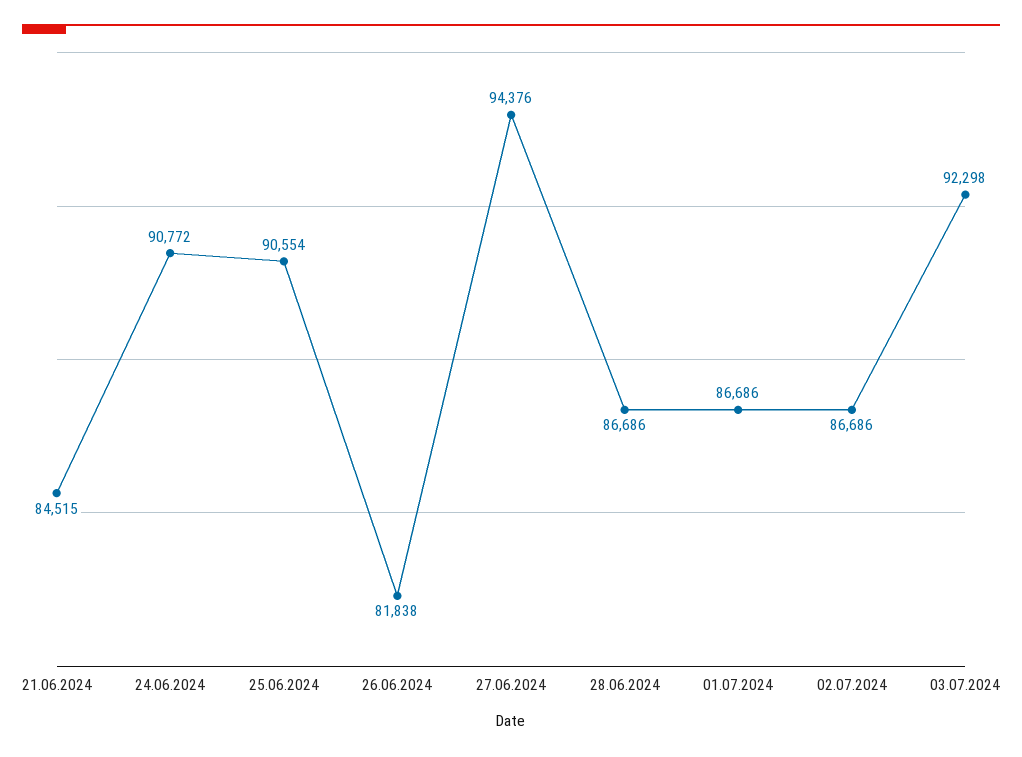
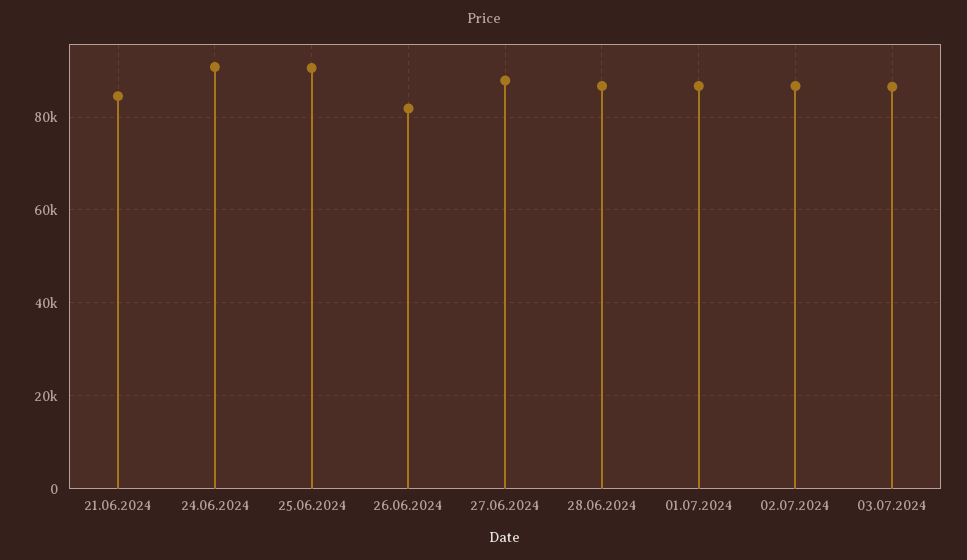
27.06.2024: 94376 -> 88000
03.07.2024: 92298 -> 86000

